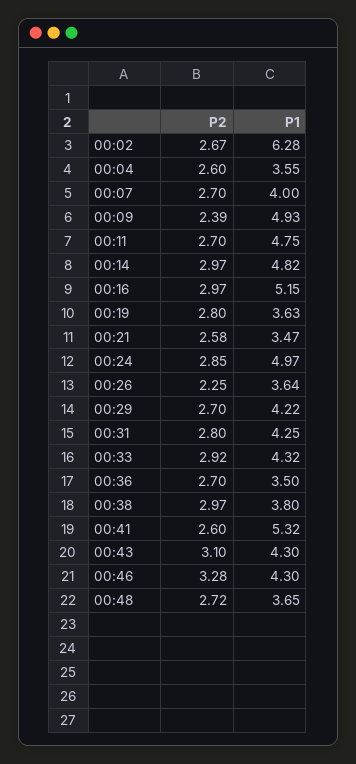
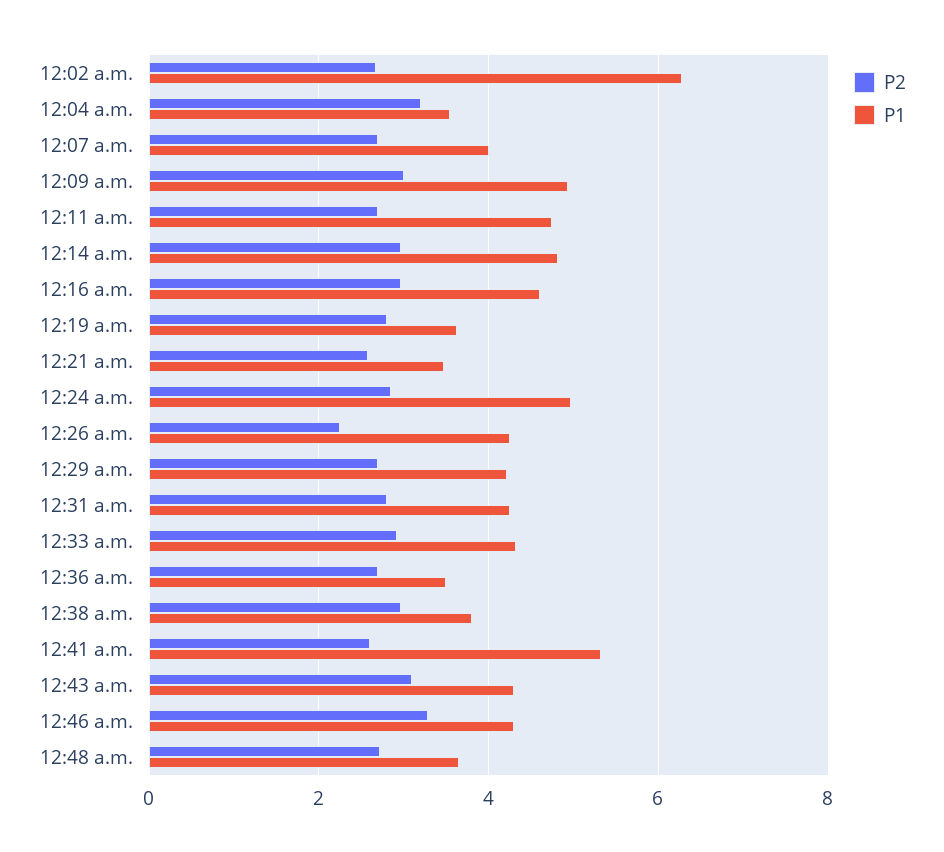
P2, 00:04: 2.6 -> 3.2
P2, 00:09: 2.39 -> 3
P1, 00:16: 5.15 -> 4.6
P1, 00:26: 3.64 -> 4.2

